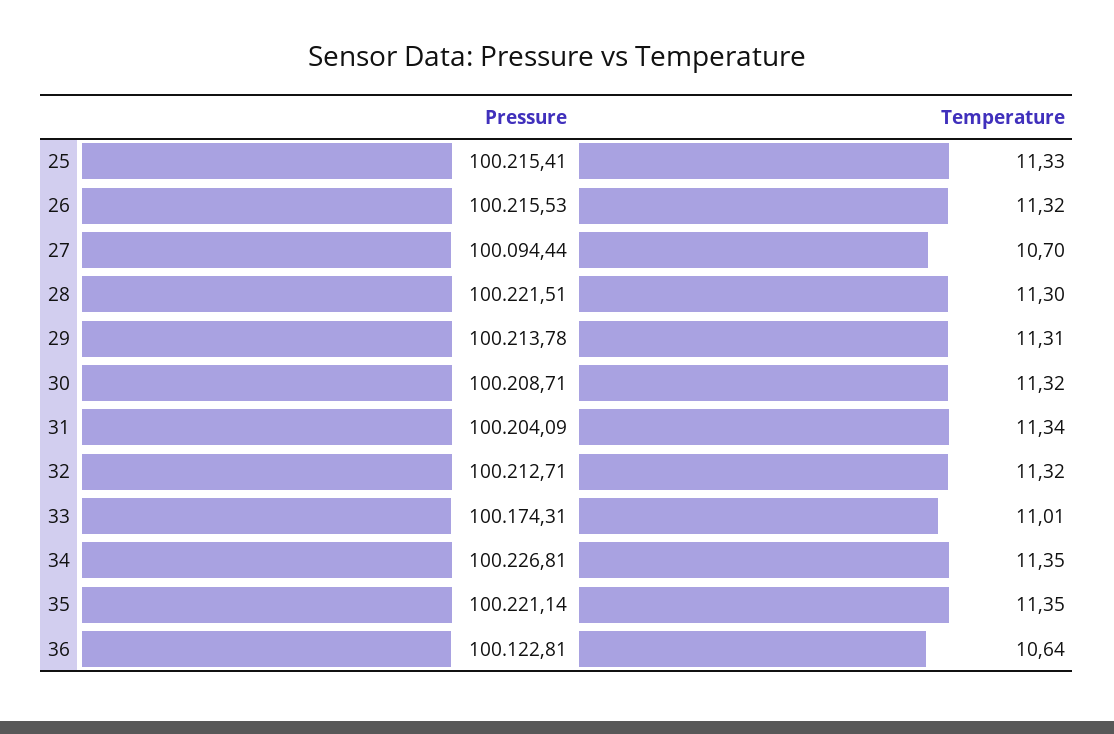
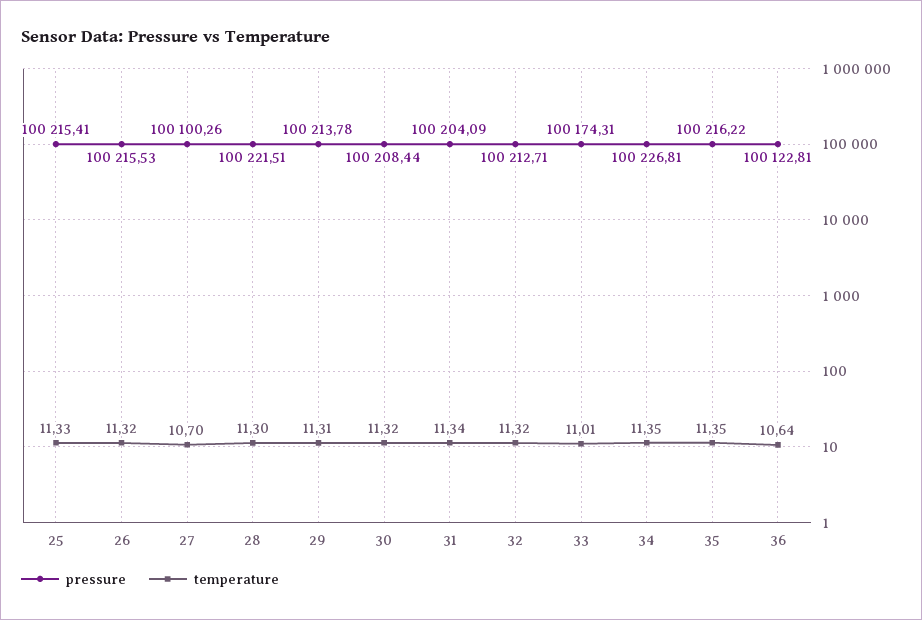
Pressure, 27: 100094.44 -> 100100.26
Pressure, 30: 100208.71 -> 100208.44
Pressure, 35: 100221.14 -> 100216.22

